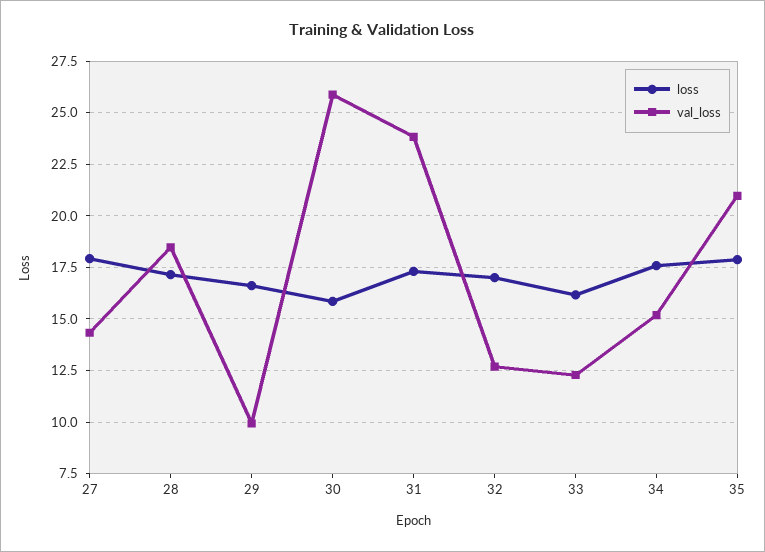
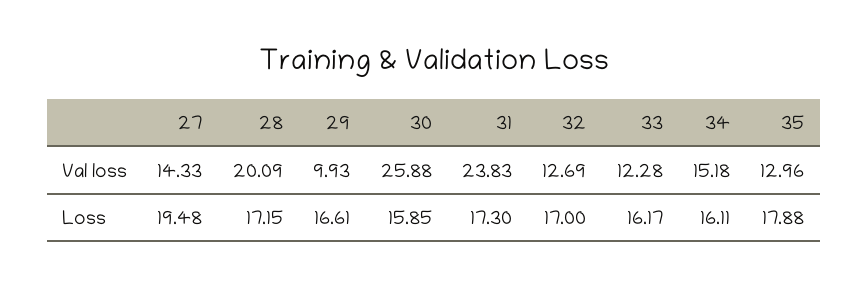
loss, 27: 18 -> 19.48
val_loss, 28: 18.5 -> 20.09
loss, 34: 17.5 -> 16.11
val_loss, 35: 21 -> 12.96

